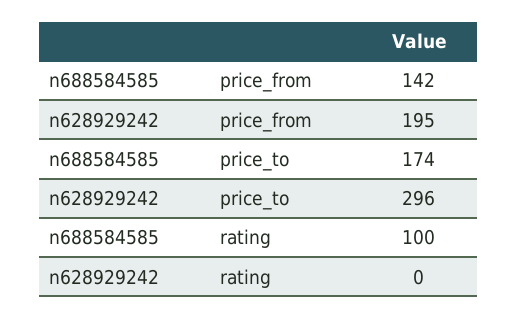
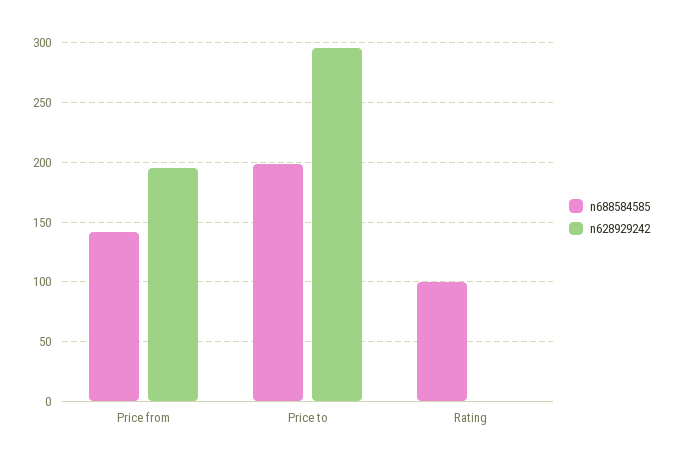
n688584585, price_to: 174 -> 200

